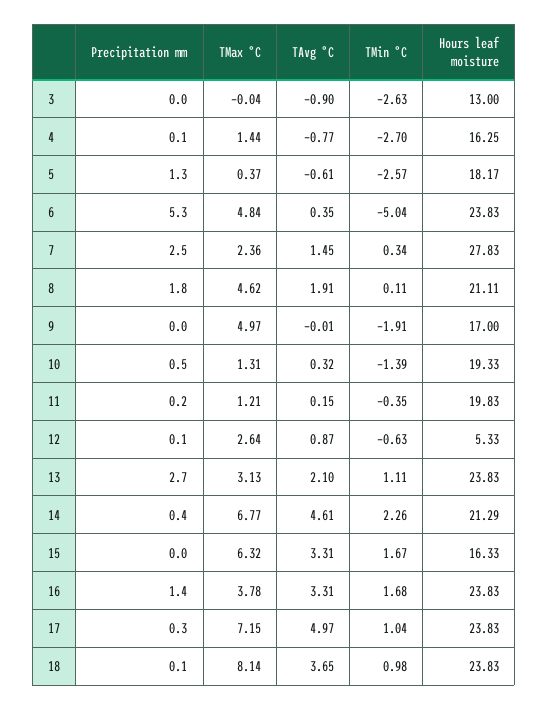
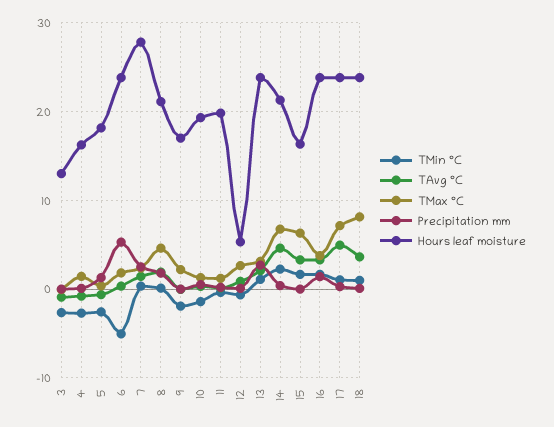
TMax °C, 6: 4.84 -> 2
TMax °C, 9: 4.97 -> 2

